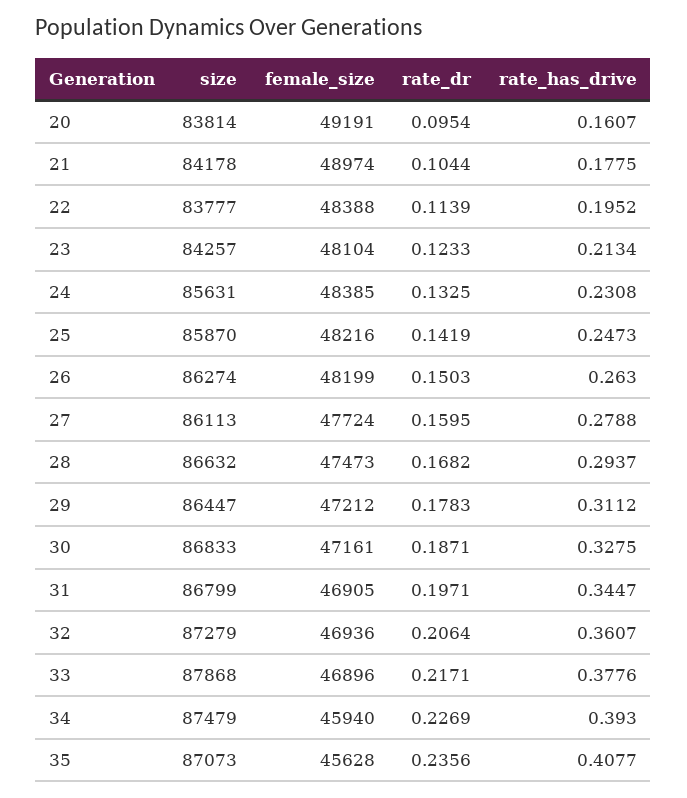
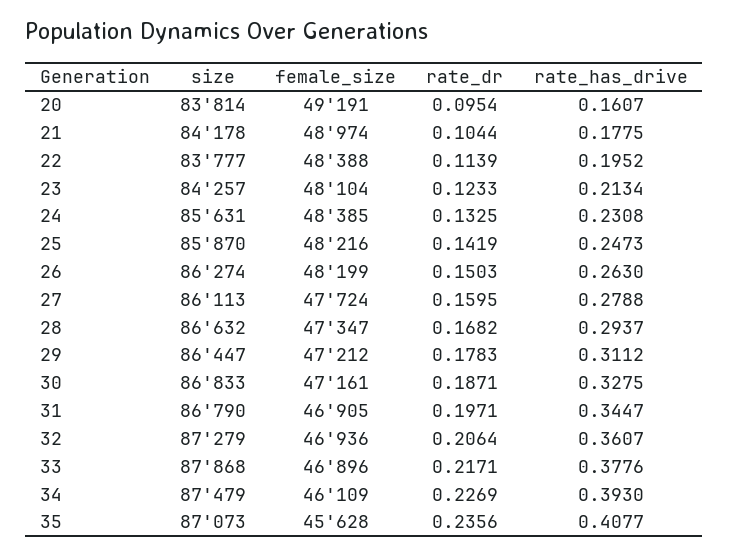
female_size, 28: 47473 -> 47347
size, 31: 86799 -> 86790
female_size, 34: 45940 -> 46109

